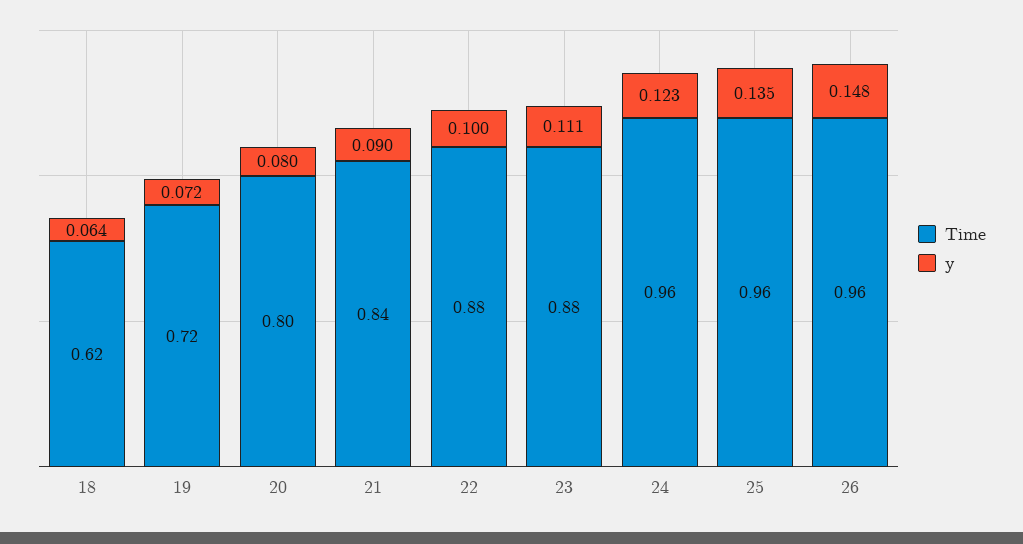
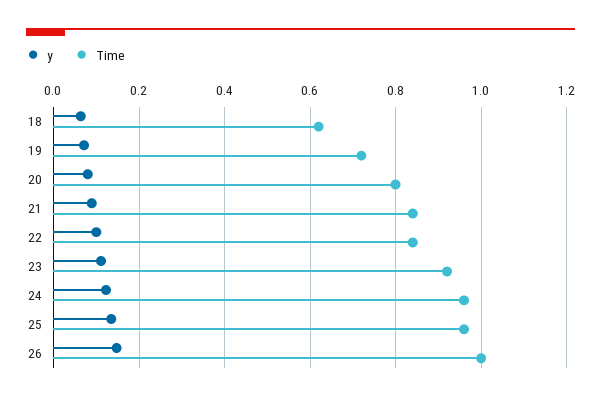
Time, 22: 0.88 -> 0.84
Time, 23: 0.88 -> 0.92
Time, 26: 0.96 -> 1

